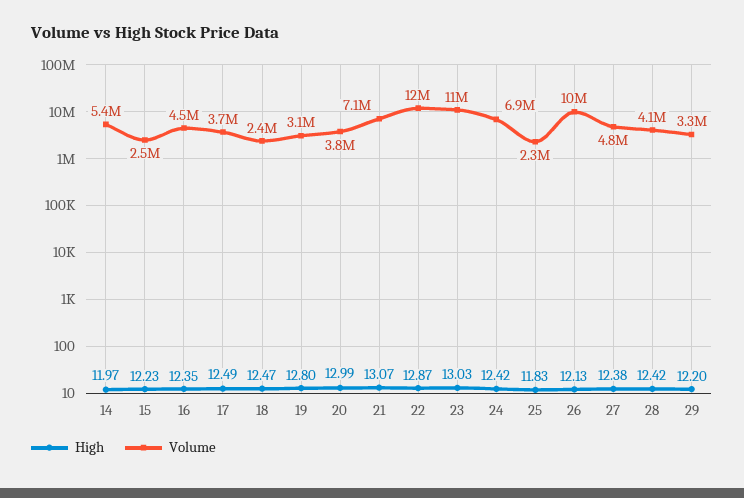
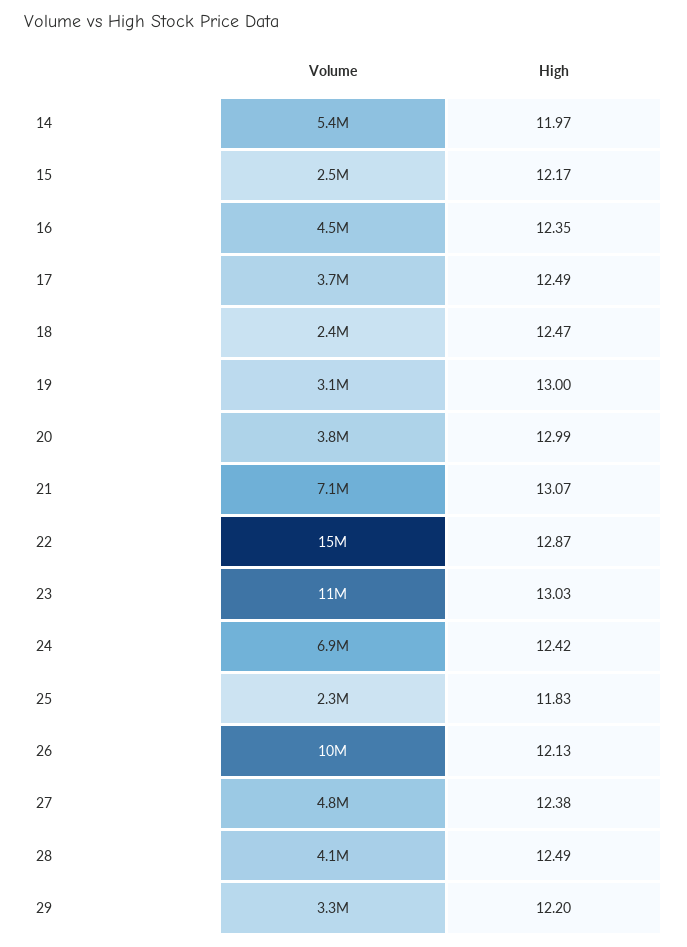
High, 15: 12.23 -> 12.17
High, 19: 12.8 -> 13
Volume, 22: 12000000 -> 15000000
High, 28: 12.42 -> 12.49

